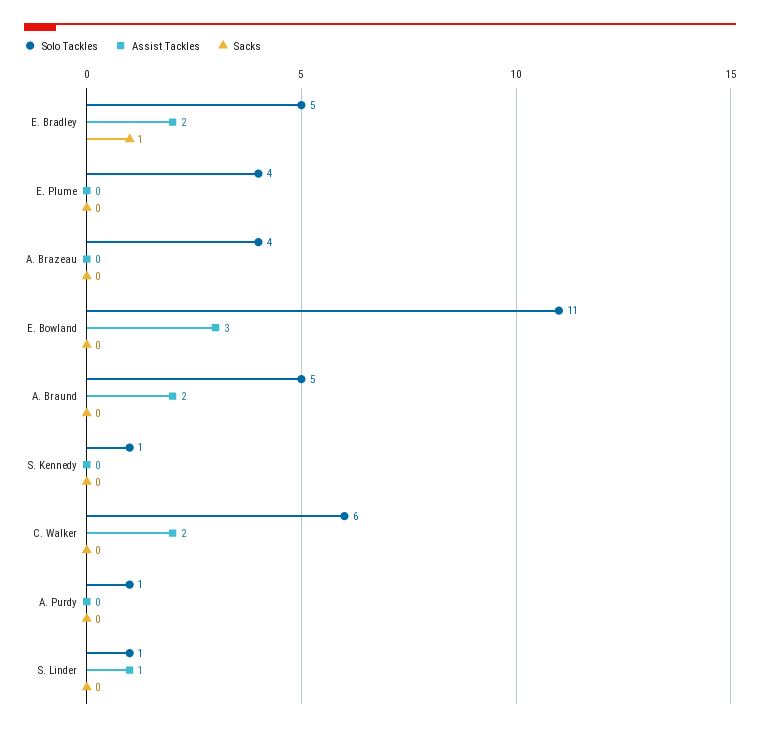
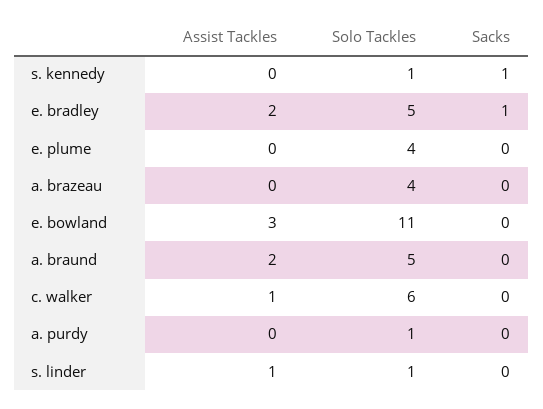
Sacks, S. Kennedy: 0 -> 1
Assist Tackles, C. Walker: 2 -> 1

